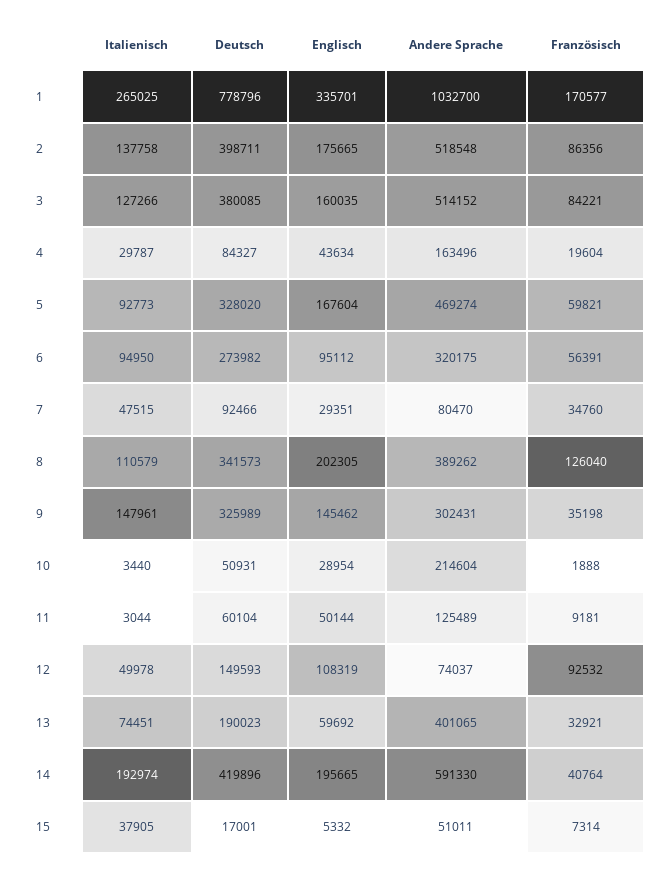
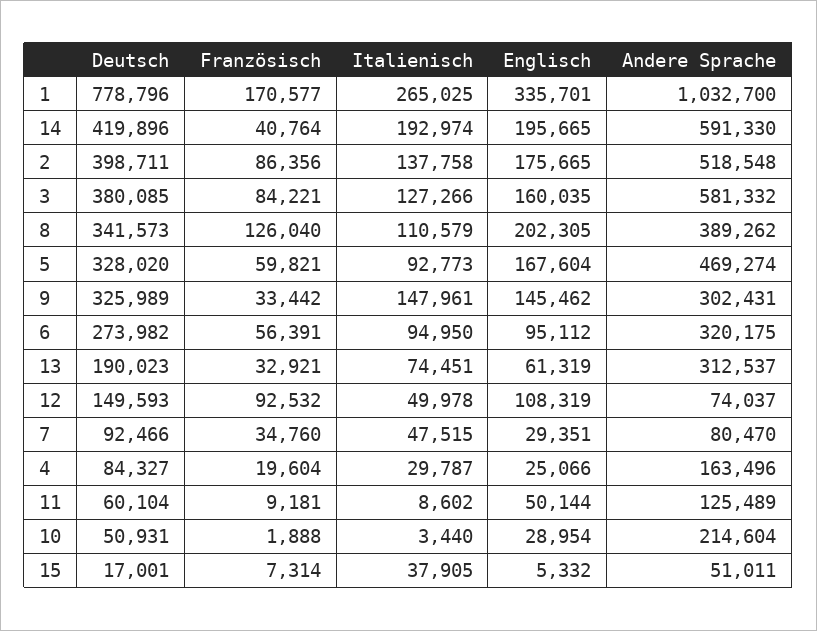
Andere Sprache, 3: 514152 -> 581332
Englisch, 4: 43634 -> 25066
Französisch, 9: 35198 -> 33442
Italienisch, 11: 3044 -> 8602
Englisch, 13: 59692 -> 61319
Andere Sprache, 13: 401065 -> 312537

